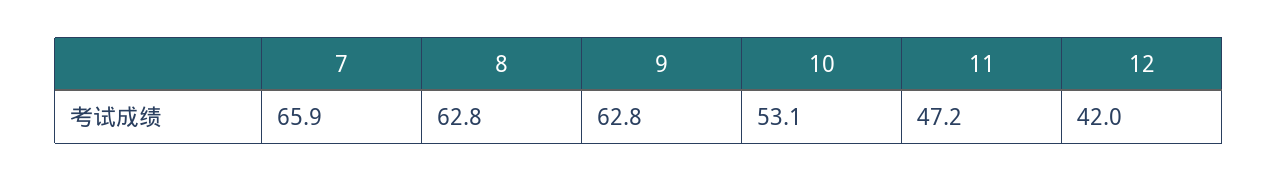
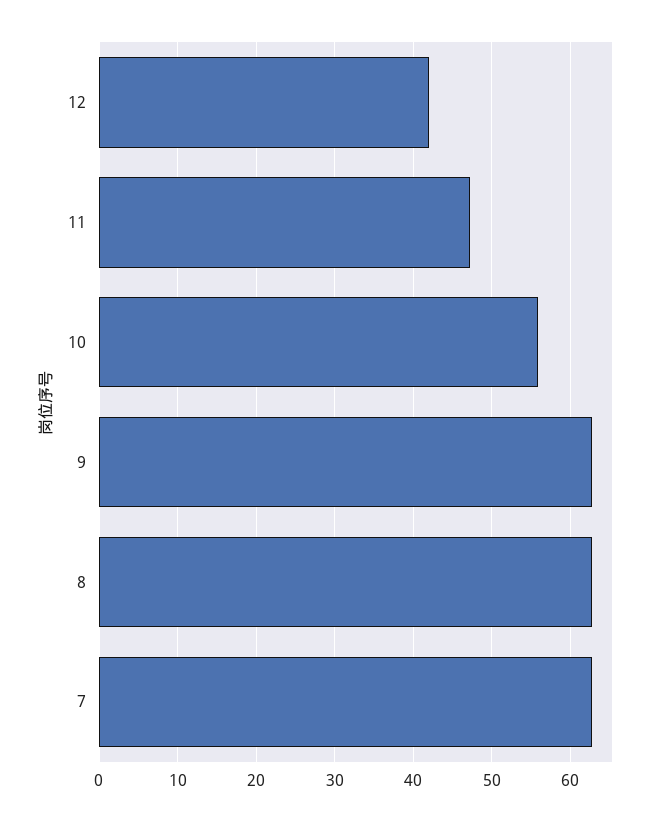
7: 65.9 -> 63
10: 53.1 -> 56

